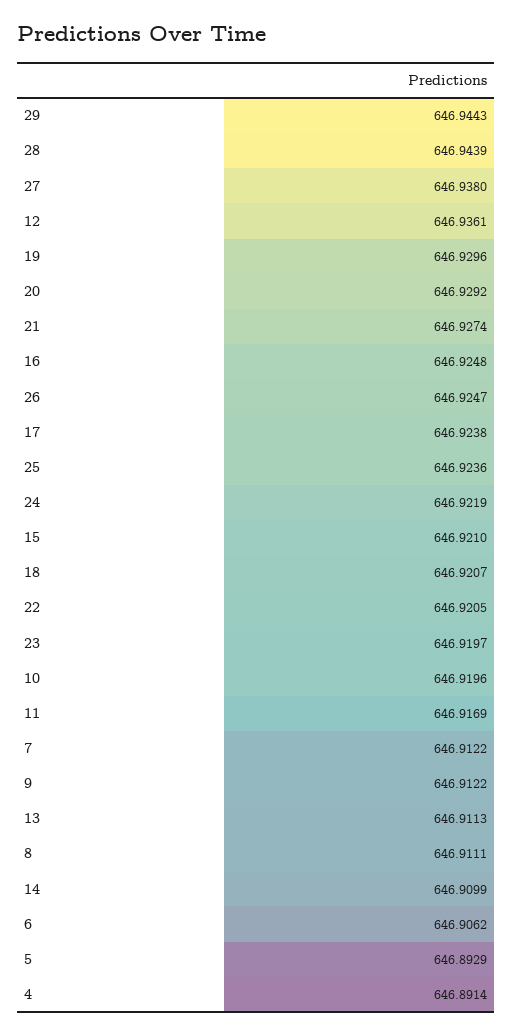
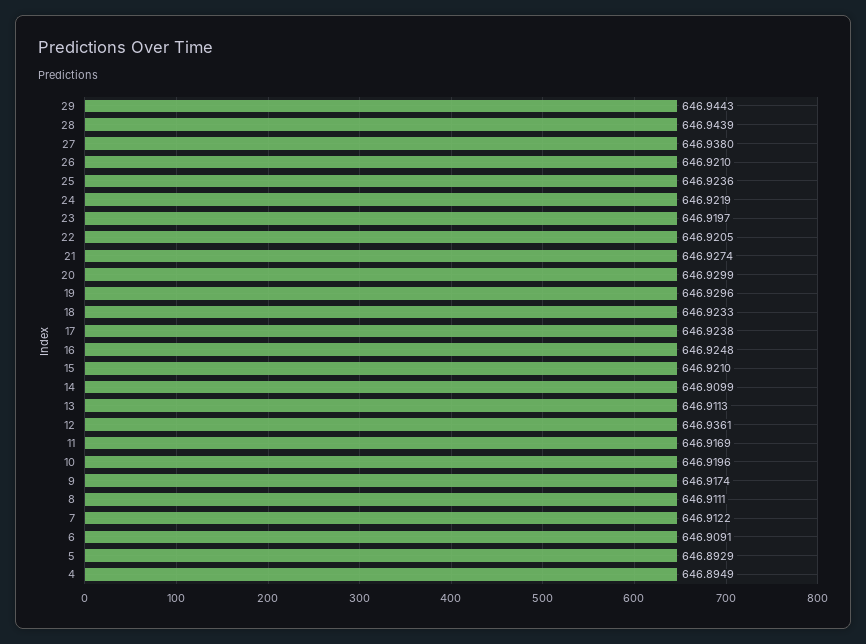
20: 646.9292 -> 646.9299
26: 646.9247 -> 646.921
18: 646.9207 -> 646.9233
9: 646.9122 -> 646.9174
6: 646.9062 -> 646.9091
4: 646.8914 -> 646.8949

